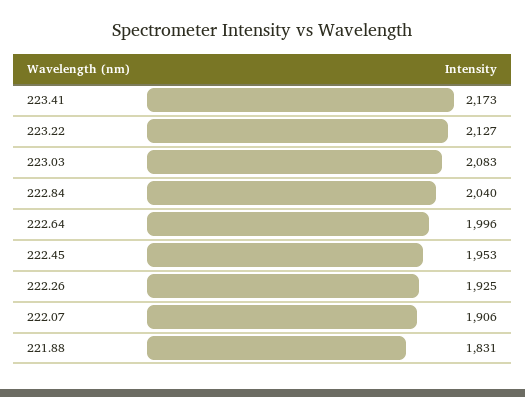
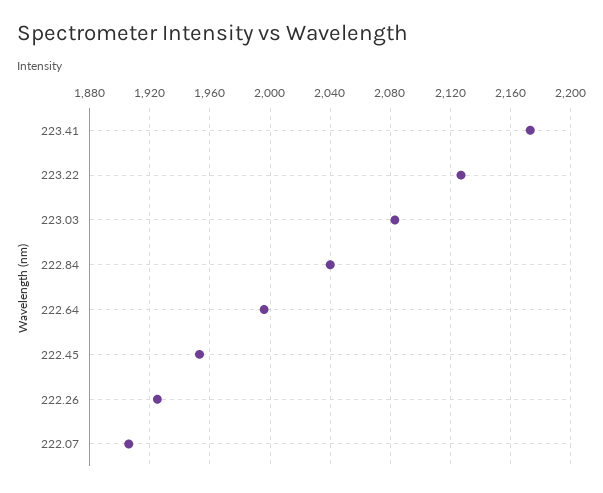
221.88: 1831 -> none

